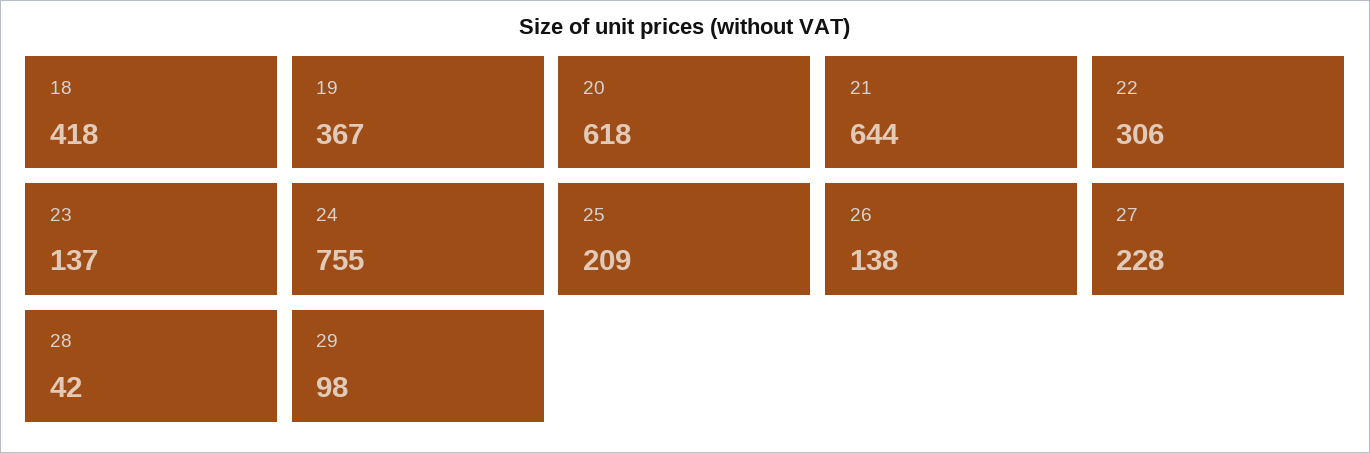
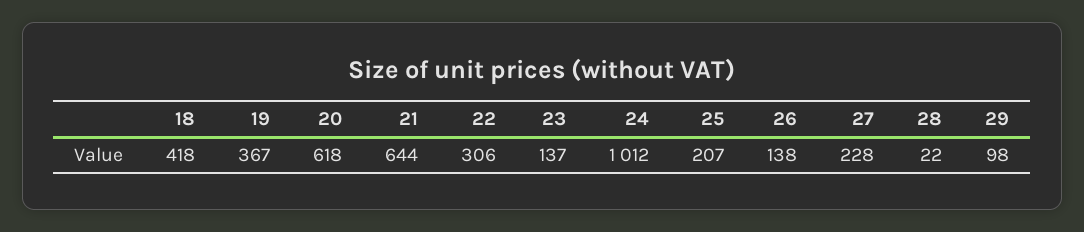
24: 755 -> 1012
25: 209 -> 207
28: 42 -> 22

